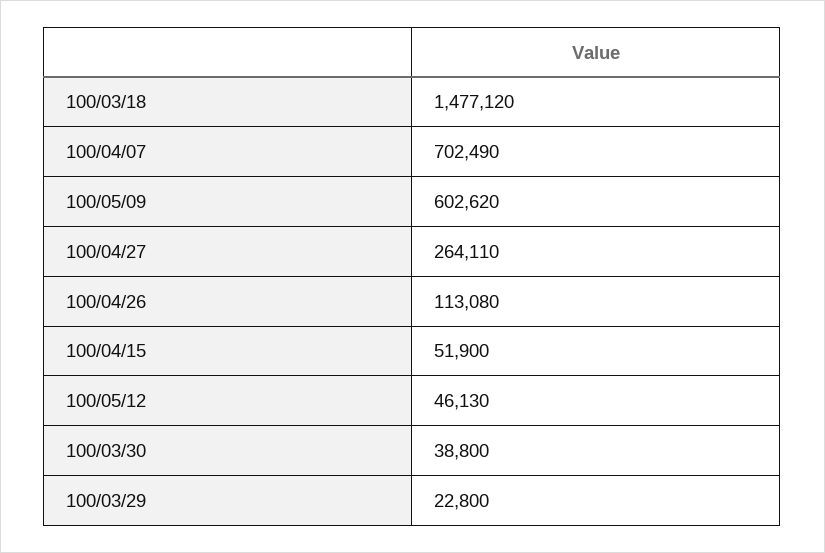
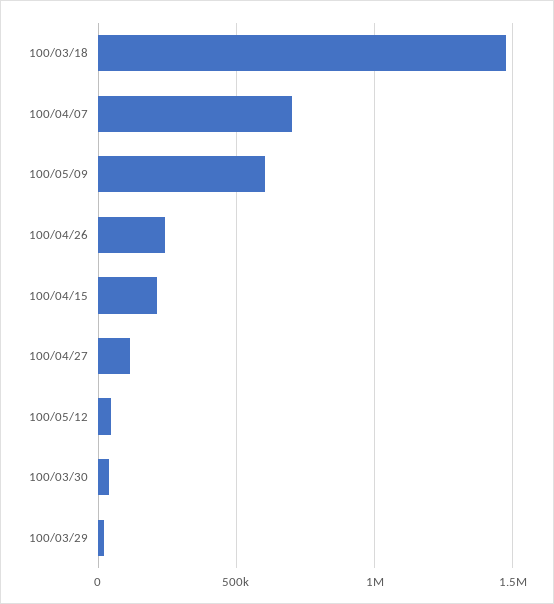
100/04/27: 264110 -> 100000
100/04/26: 113080 -> 250000
100/04/15: 51900 -> 200000

